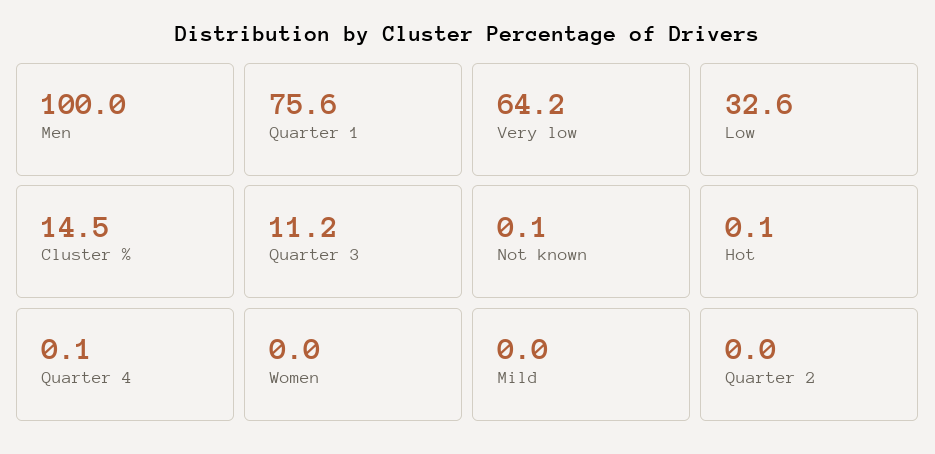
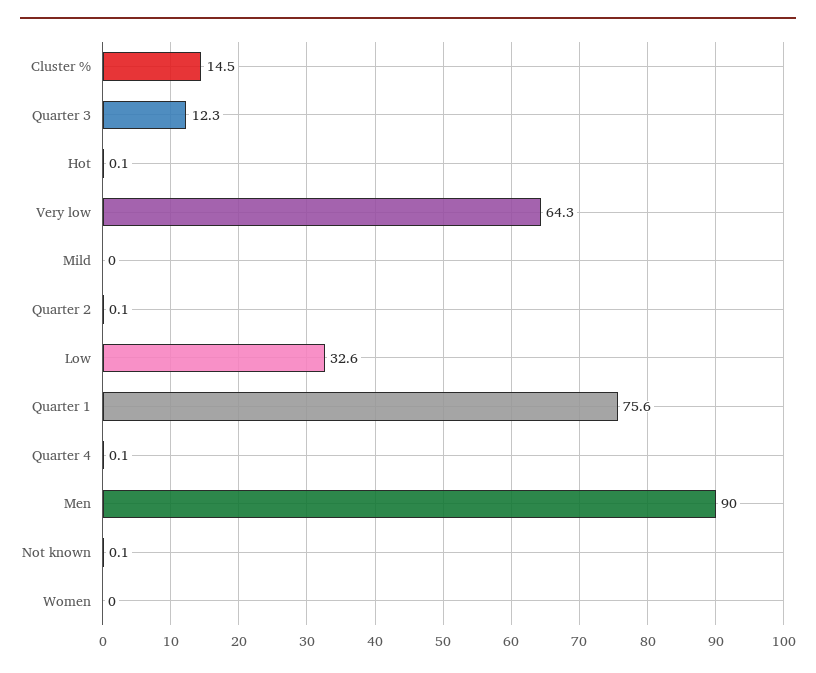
Men: 100 -> 90
Very low: 64.2 -> 64.3
Quarter 3: 11.2 -> 12.3
Quarter 2: 0 -> 0.1

